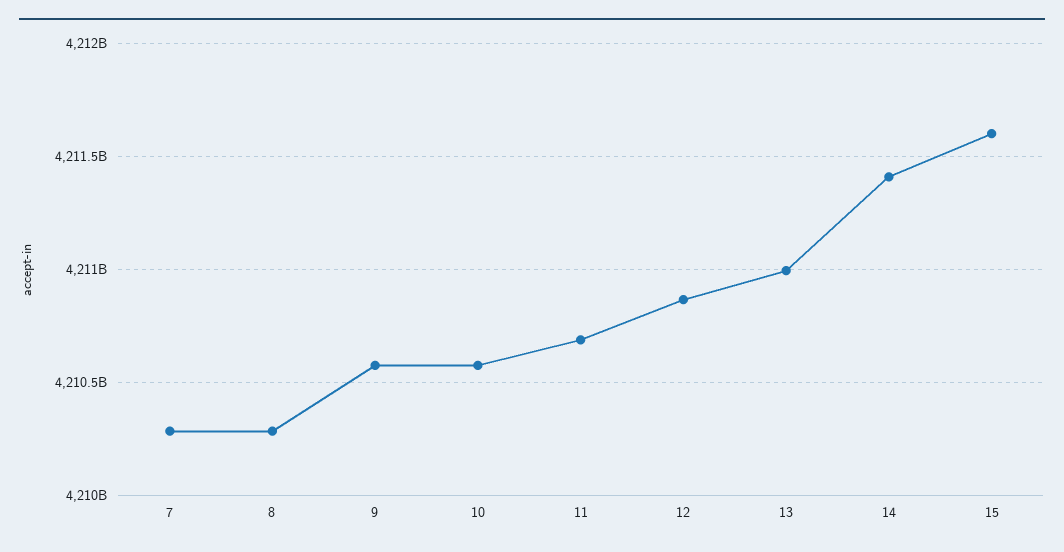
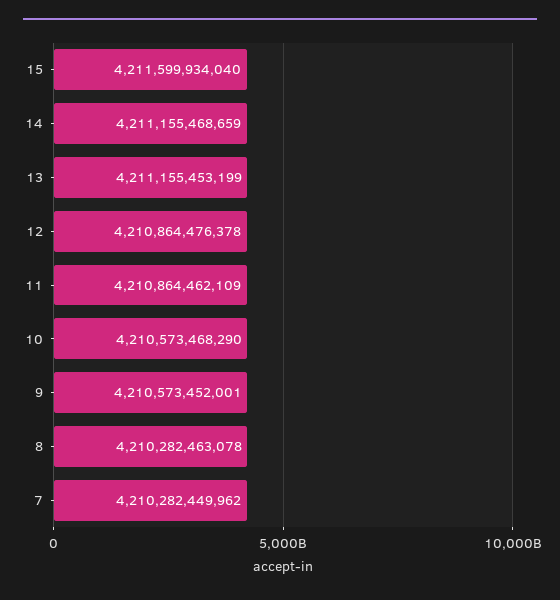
11: 4210700000000 -> 4210864462109
13: 4211000000000 -> 4211155453199
14: 4211400000000 -> 4211155468659

